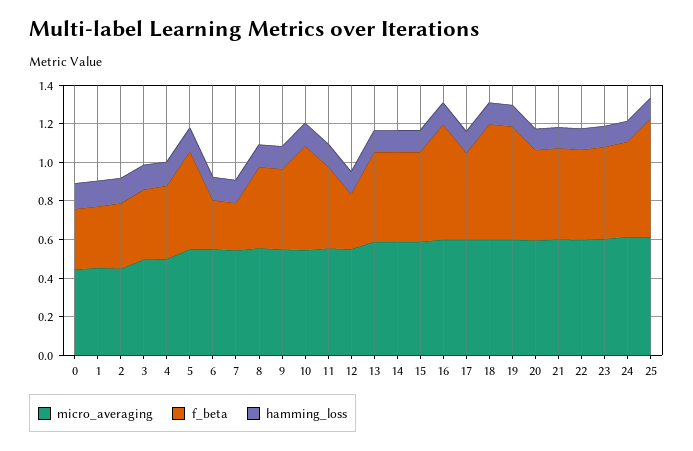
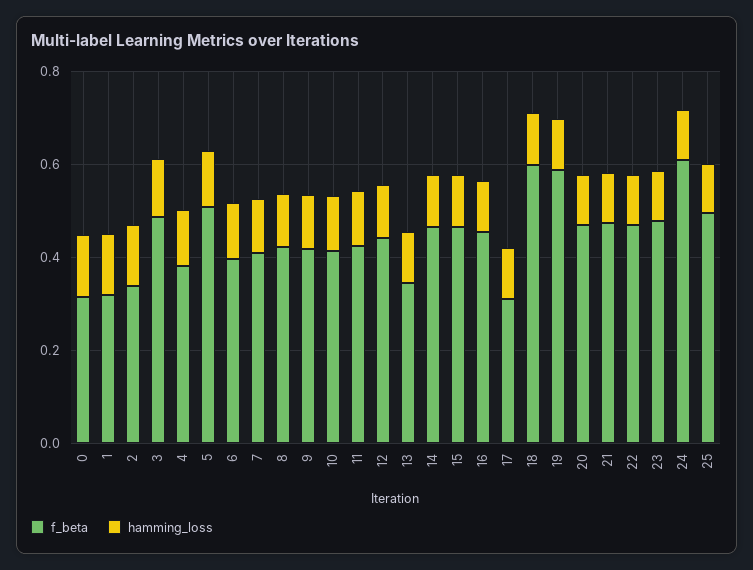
micro_averaging, 0: 0.45 -> none
micro_averaging, 1: 0.45 -> none
micro_averaging, 2: 0.45 -> none
micro_averaging, 3: 0.5 -> none
f_beta, 3: 0.35 -> 0.5
micro_averaging, 4: 0.5 -> none
micro_averaging, 5: 0.55 -> none
micro_averaging, 6: 0.55 -> none
f_beta, 6: 0.25 -> 0.4
micro_averaging, 7: 0.55 -> none
f_beta, 7: 0.25 -> 0.4
micro_averaging, 8: 0.55 -> none
micro_averaging, 9: 0.55 -> none
micro_averaging, 10: 0.55 -> none
f_beta, 10: 0.55 -> 0.4
micro_averaging, 11: 0.55 -> none
micro_averaging, 12: 0.55 -> none
f_beta, 12: 0.3 -> 0.45
micro_averaging, 13: 0.6 -> none
f_beta, 13: 0.45 -> 0.35
micro_averaging, 14: 0.6 -> none
micro_averaging, 15: 0.6 -> none
micro_averaging, 16: 0.6 -> none
f_beta, 16: 0.6 -> 0.45
micro_averaging, 17: 0.6 -> none
f_beta, 17: 0.45 -> 0.3
micro_averaging, 18: 0.6 -> none
micro_averaging, 19: 0.6 -> none
micro_averaging, 20: 0.6 -> none
micro_averaging, 21: 0.6 -> none
micro_averaging, 22: 0.6 -> none
micro_averaging, 23: 0.6 -> none
micro_averaging, 24: 0.6 -> none
f_beta, 24: 0.5 -> 0.6
micro_averaging, 25: 0.6 -> none
f_beta, 25: 0.6 -> 0.5

